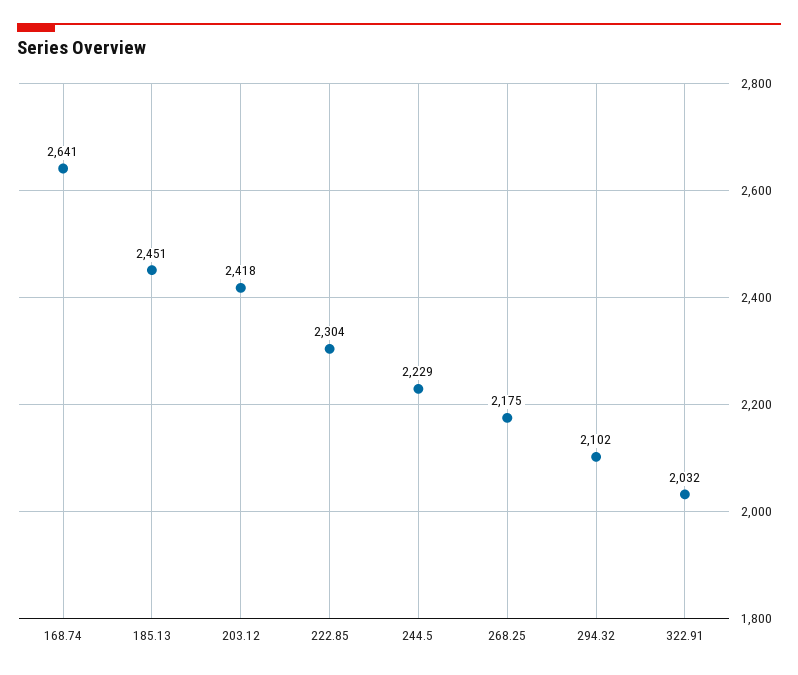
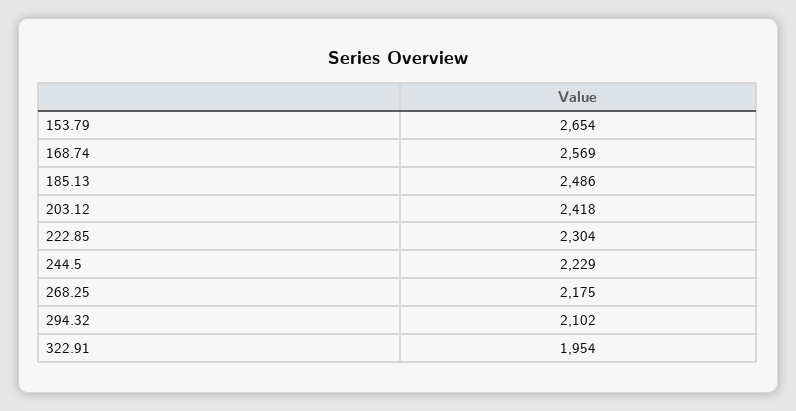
168.74: 2641 -> 2569
185.13: 2451 -> 2486
322.91: 2032 -> 1954
153.79: none -> 2654

